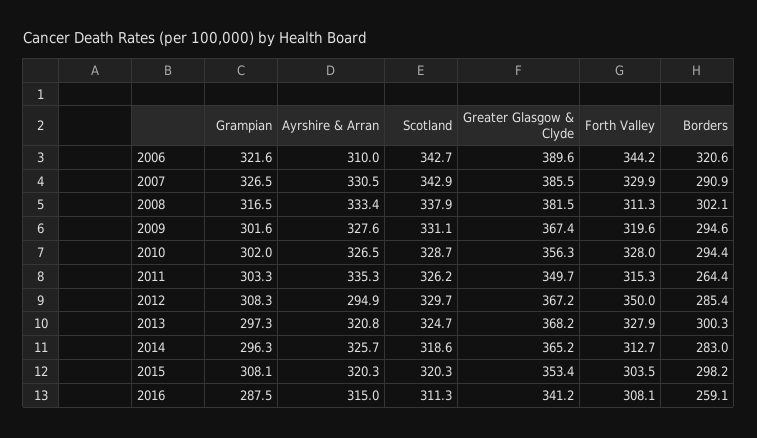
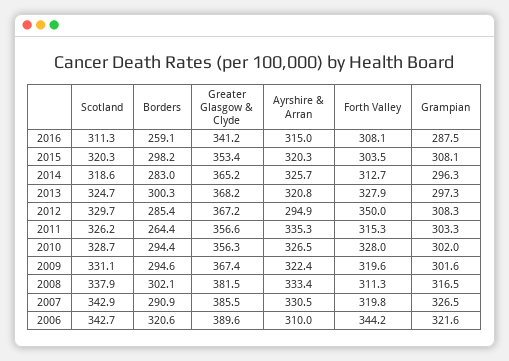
Forth Valley, 2007: 329.9 -> 319.8
Ayrshire & Arran, 2009: 327.6 -> 322.4
Greater Glasgow & Clyde, 2011: 349.7 -> 356.6

